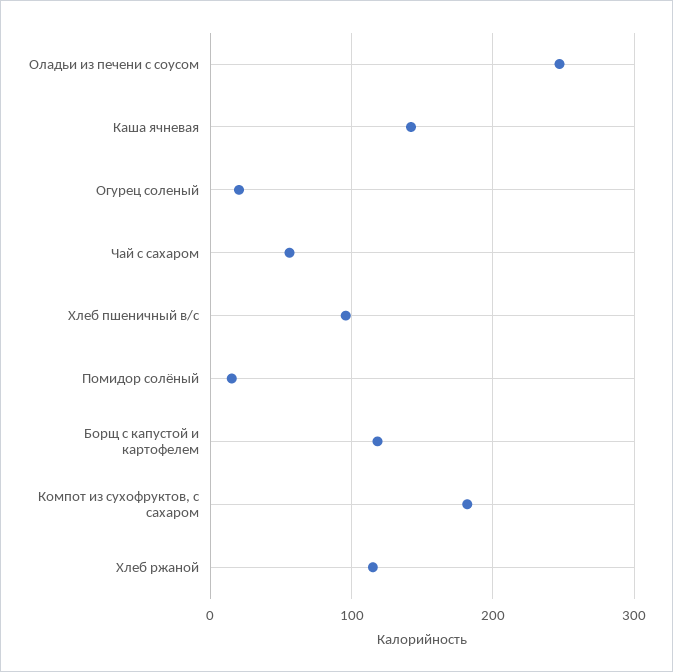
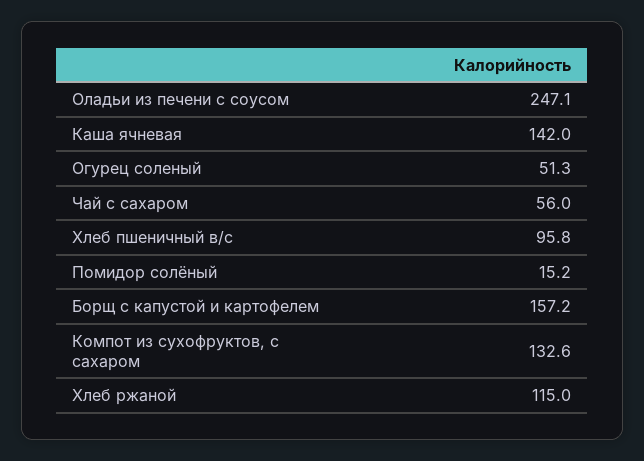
Огурец соленый: 20 -> 51.3
Борщ с капустой и картофелем: 120 -> 157.2
Компот из сухофруктов, с сахаром: 180 -> 132.6

